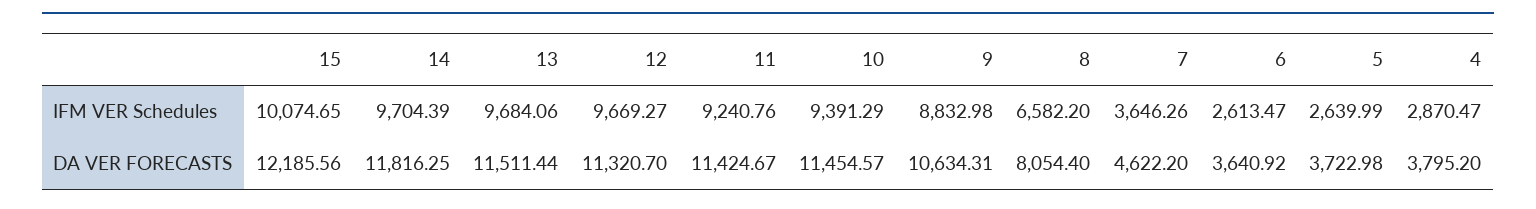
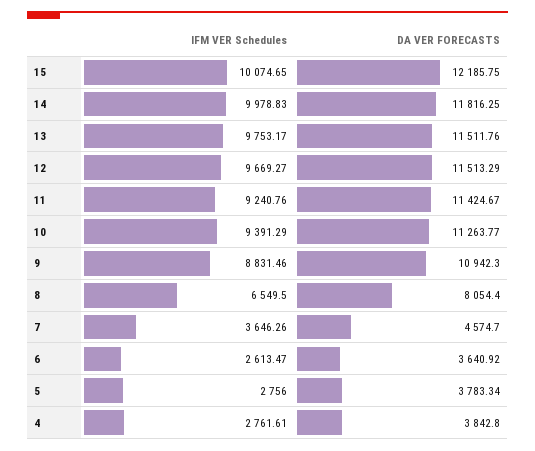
14, IFM VER Schedules: 9704.39 -> 9978.83
13, IFM VER Schedules: 9684.06 -> 9753.17
9, IFM VER Schedules: 8832.98 -> 8831.46
8, IFM VER Schedules: 6582.2 -> 6549.5
5, IFM VER Schedules: 2639.99 -> 2756
4, IFM VER Schedules: 2870.47 -> 2761.61
15, DA VER FORECASTS: 12185.56 -> 12185.75
13, DA VER FORECASTS: 11511.44 -> 11511.76
12, DA VER FORECASTS: 11320.7 -> 11513.29
10, DA VER FORECASTS: 11454.57 -> 11263.77
9, DA VER FORECASTS: 10634.31 -> 10942.3
7, DA VER FORECASTS: 4622.2 -> 4574.7
5, DA VER FORECASTS: 3722.98 -> 3783.34
4, DA VER FORECASTS: 3795.2 -> 3842.8

